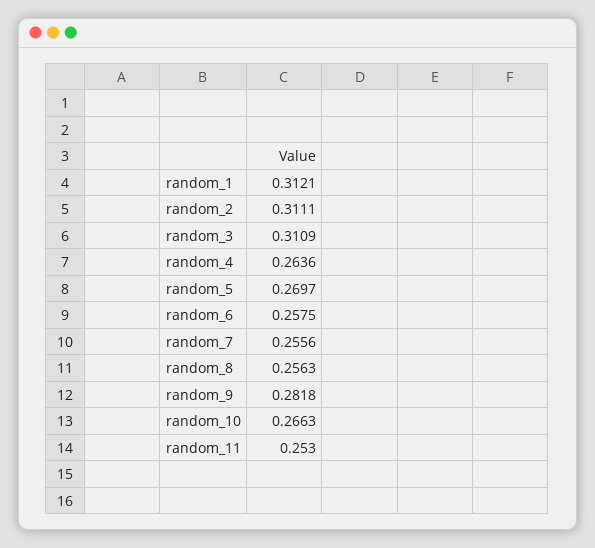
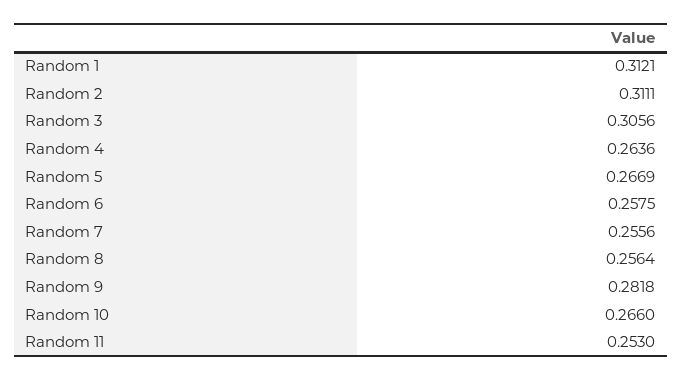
random_3: 0.3109 -> 0.3056
random_5: 0.2697 -> 0.2669
random_8: 0.2563 -> 0.2564
random_10: 0.2663 -> 0.266

